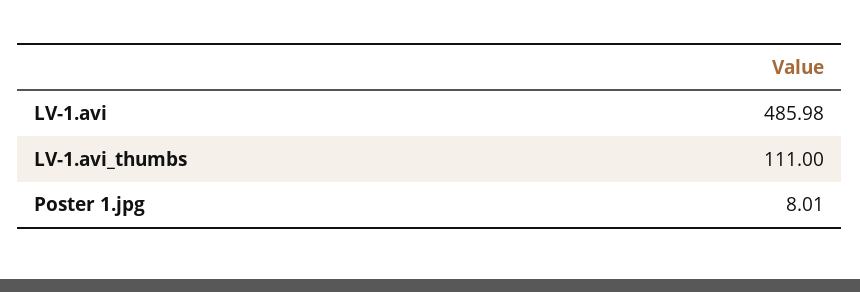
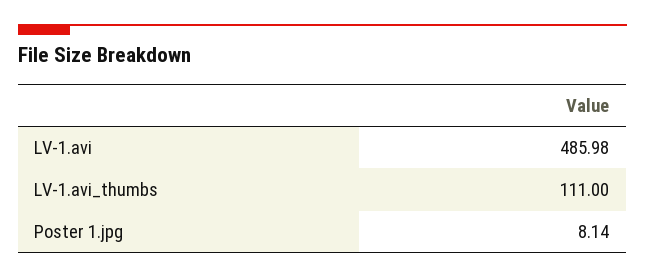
Poster 1.jpg: 8.01 -> 8.14

